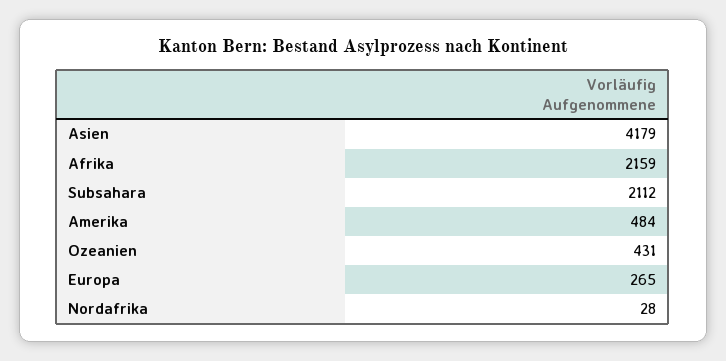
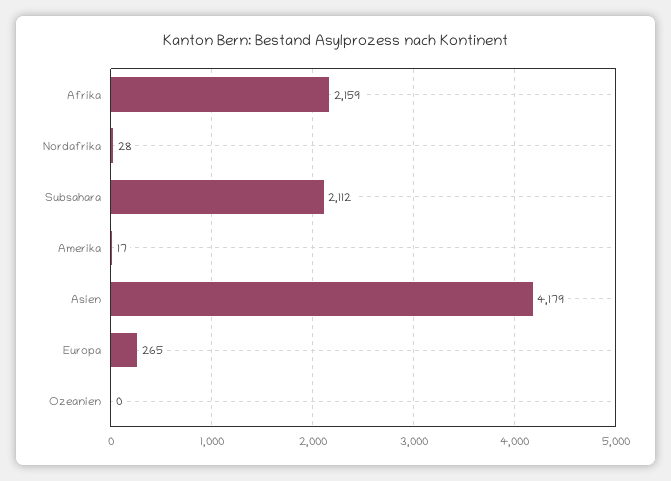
Amerika: 484 -> 17
Ozeanien: 431 -> 0

